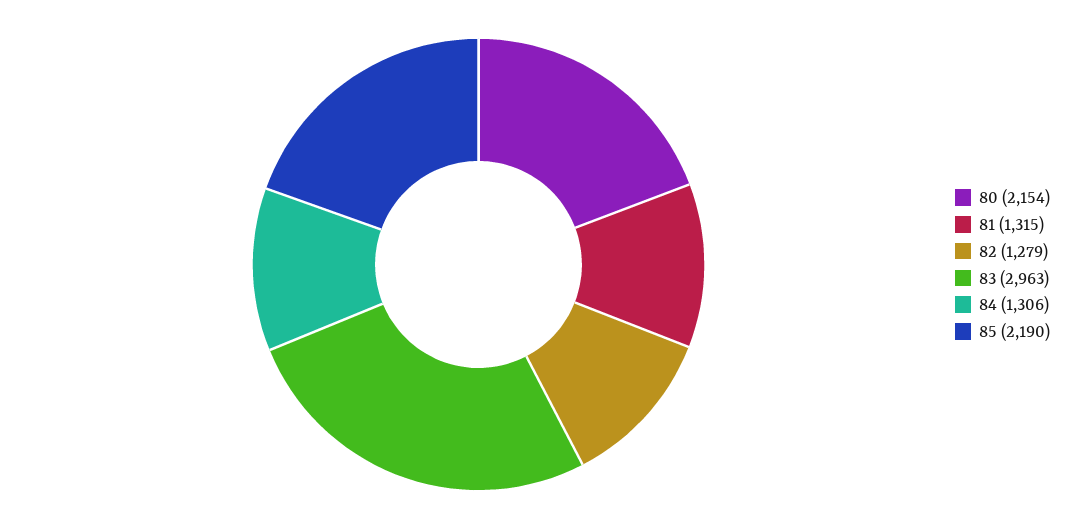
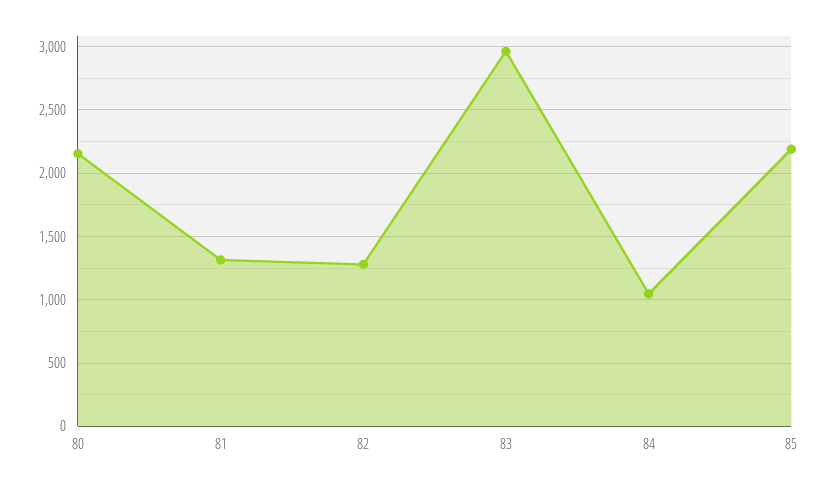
84: 1306 -> 1050

